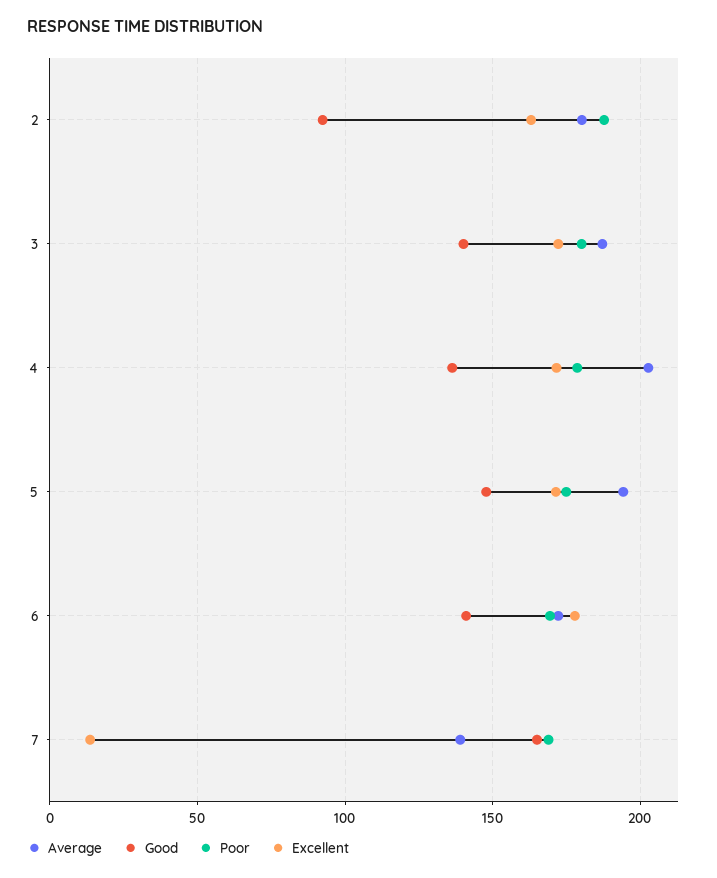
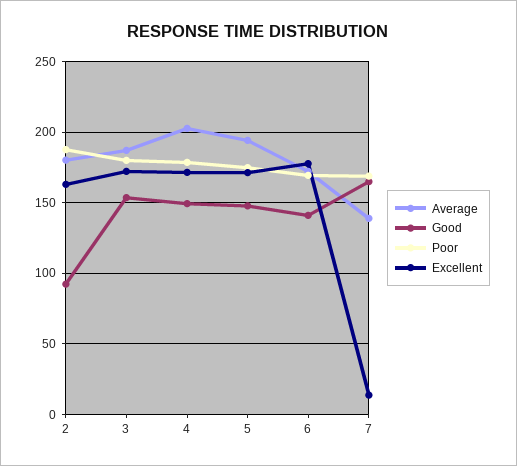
Good, 3: 140 -> 155
Good, 4: 135 -> 150

